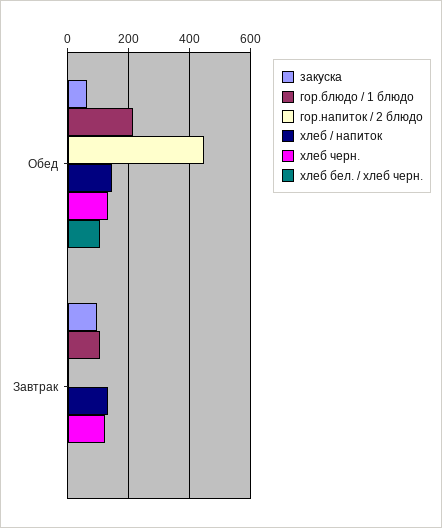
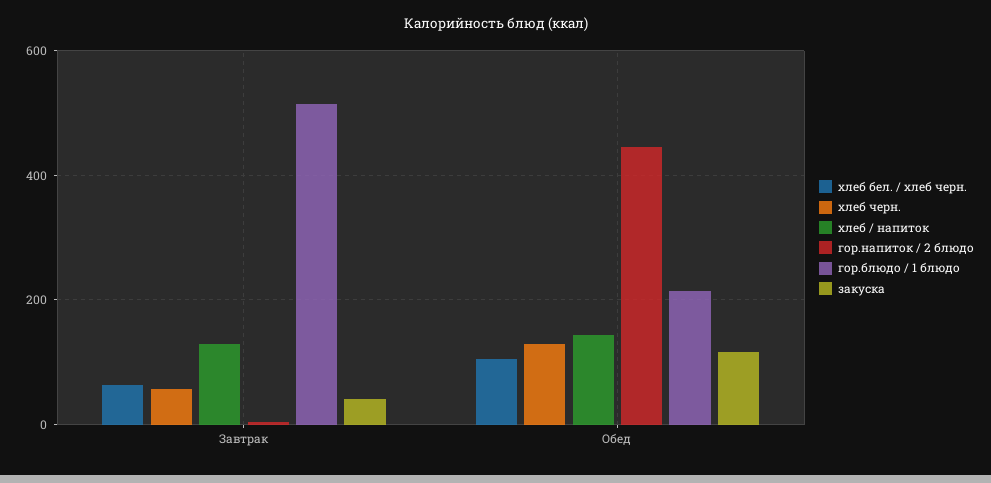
закуска, Обед: 60 -> 120
закуска, Завтрак: 100 -> 40
гор.блюдо / 1 блюдо, Завтрак: 100 -> 520
хлеб черн., Завтрак: 120 -> 60
хлеб бел. / хлеб черн., Завтрак: 0 -> 60

